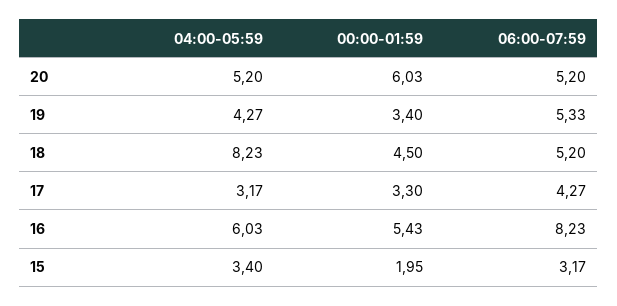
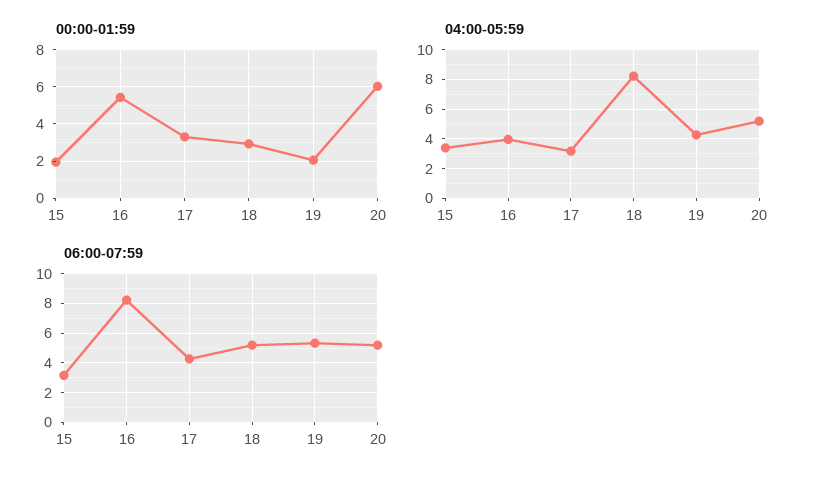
00:00-01:59, 19: 3.4 -> 2
00:00-01:59, 18: 4.5 -> 3
04:00-05:59, 16: 6.03 -> 4

